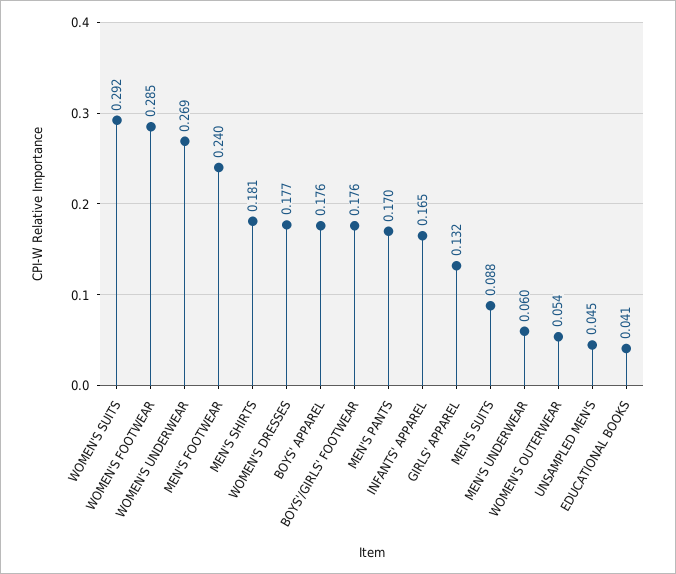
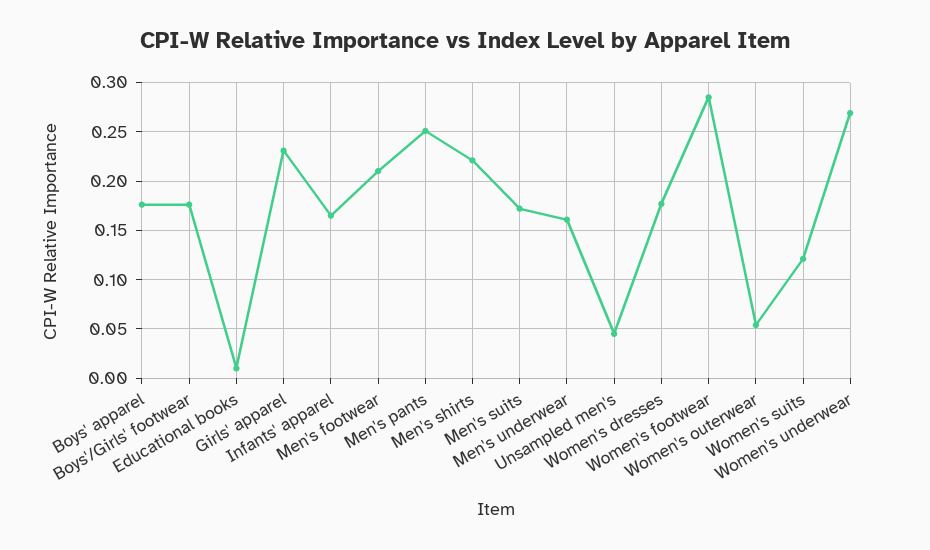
WOMEN'S SUITS: 0.292 -> 0.12
MEN'S FOOTWEAR: 0.24 -> 0.21
MEN'S SHIRTS: 0.181 -> 0.22
MEN'S PANTS: 0.17 -> 0.25
GIRLS' APPAREL: 0.132 -> 0.23
MEN'S SUITS: 0.088 -> 0.17
MEN'S UNDERWEAR: 0.06 -> 0.16
EDUCATIONAL BOOKS: 0.041 -> 0.01

